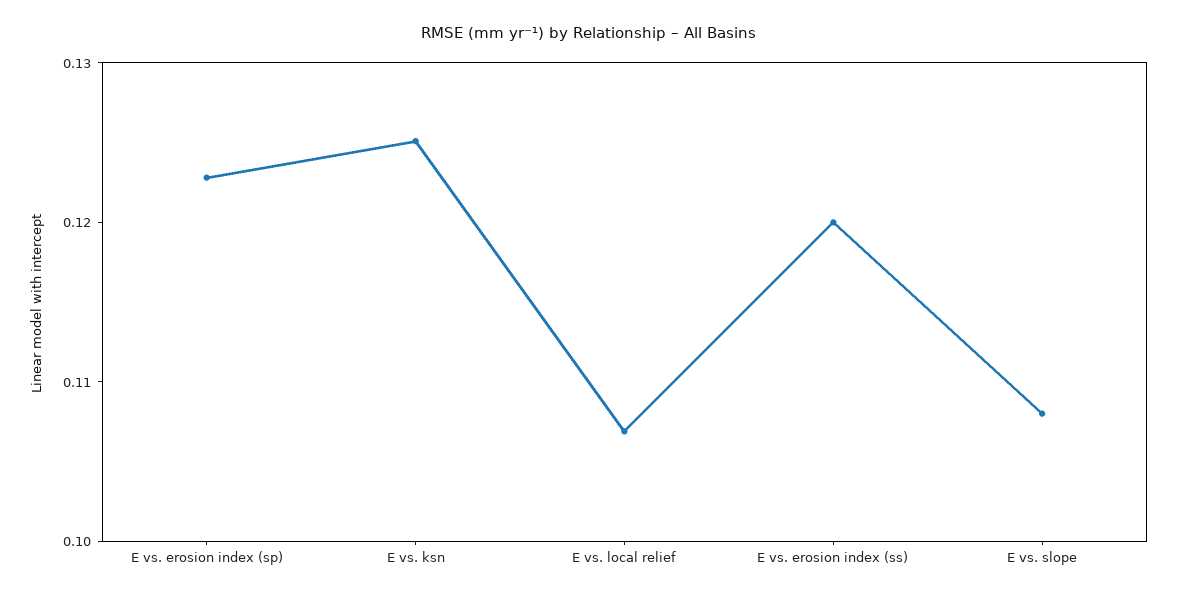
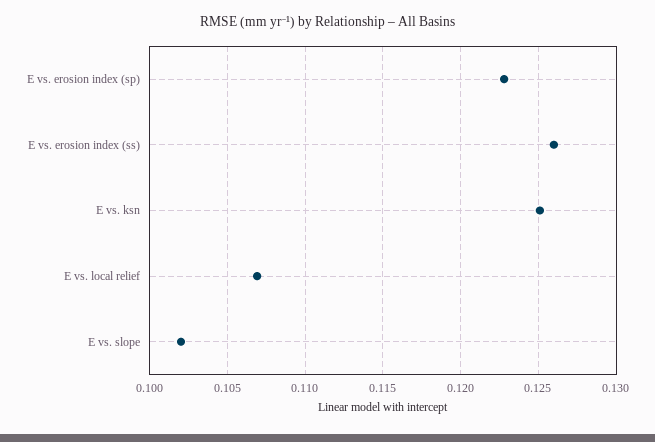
E vs. erosion index (ss): 0.12 -> 0.126
E vs. slope: 0.108 -> 0.102

